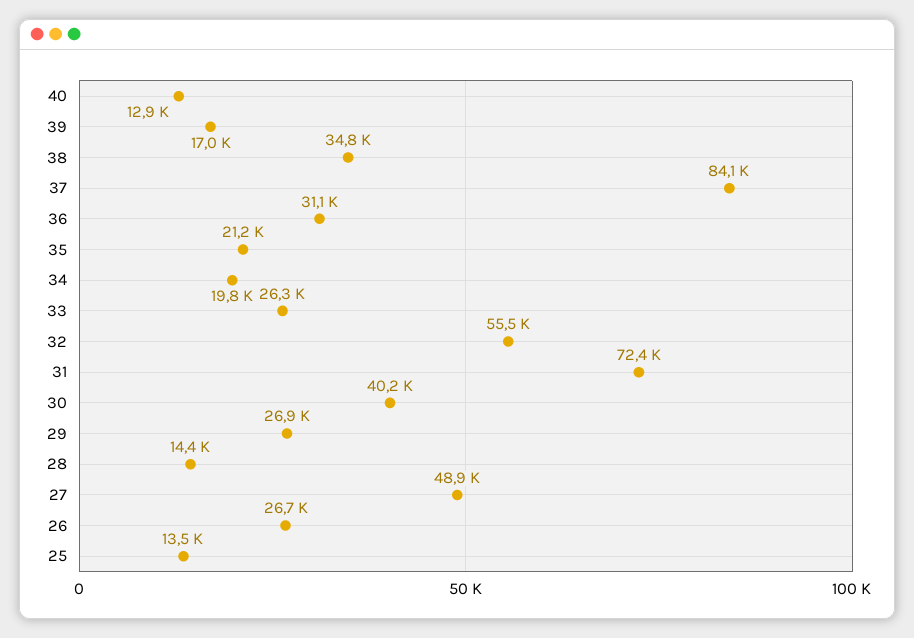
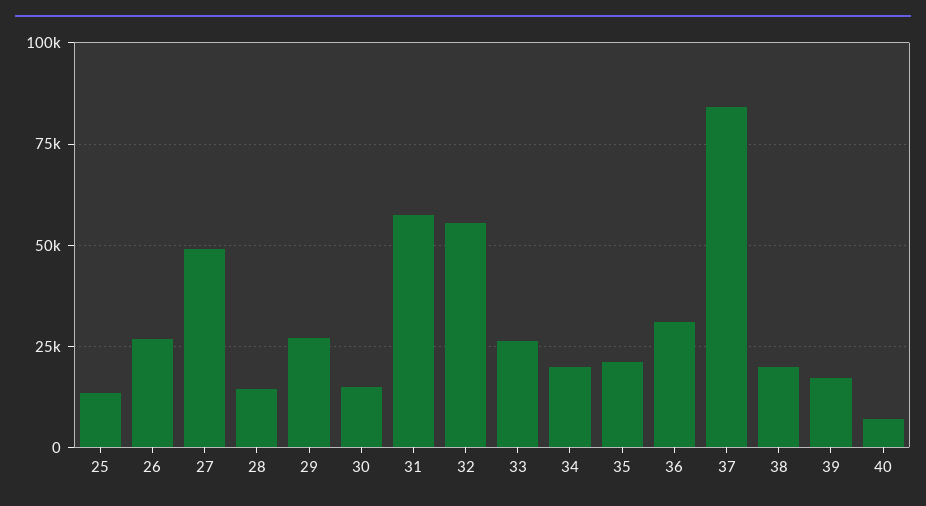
40: 12900 -> 7500
38: 34800 -> 20000
31: 72400 -> 57500
30: 40200 -> 15000

